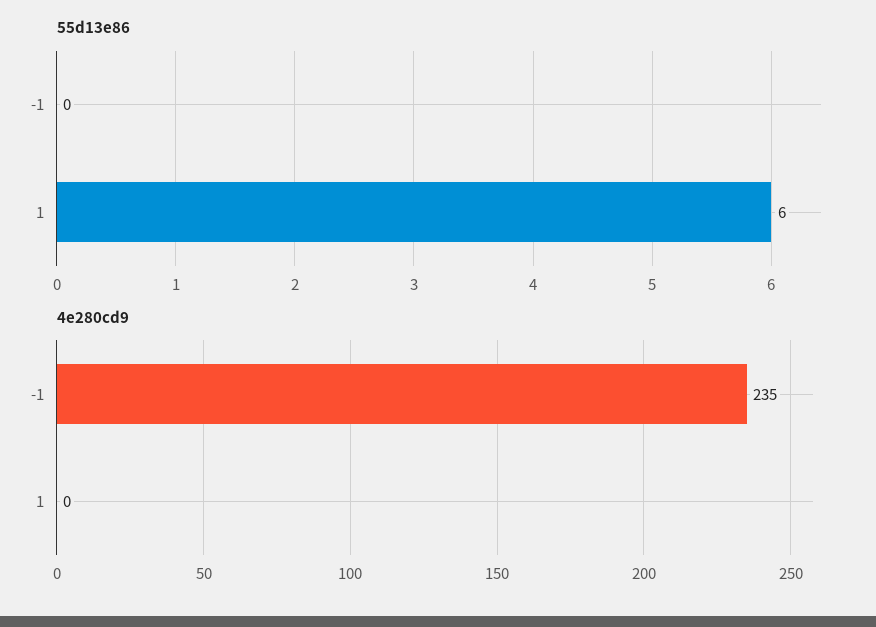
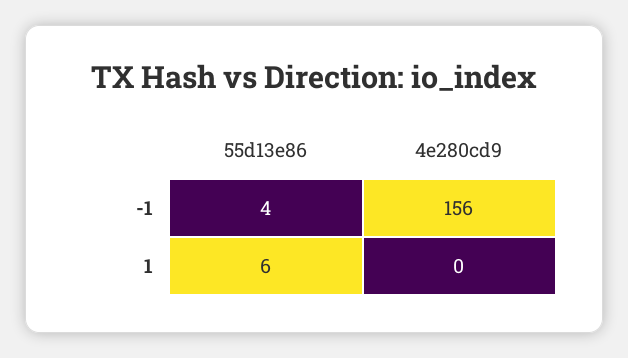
55d13e86, -1: 0 -> 4
4e280cd9, -1: 235 -> 156

